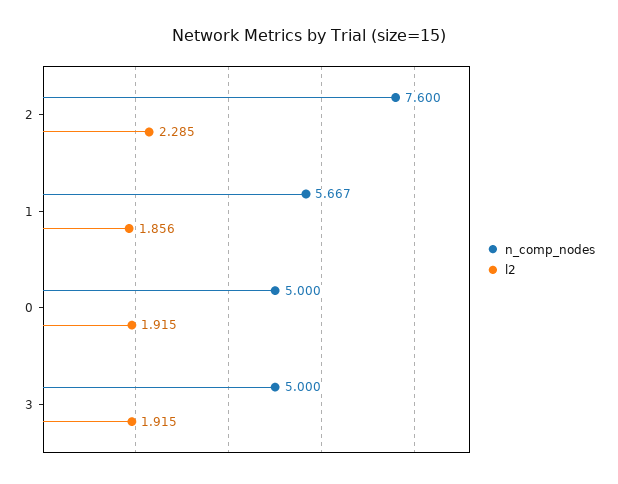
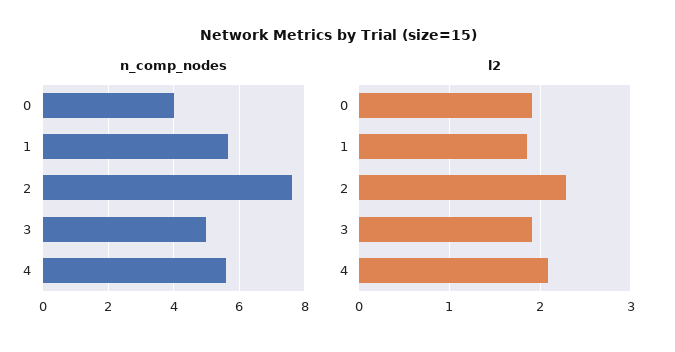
n_comp_nodes, 0: 5 -> 4
n_comp_nodes, 4: none -> 5.6
l2, 4: none -> 2.1

